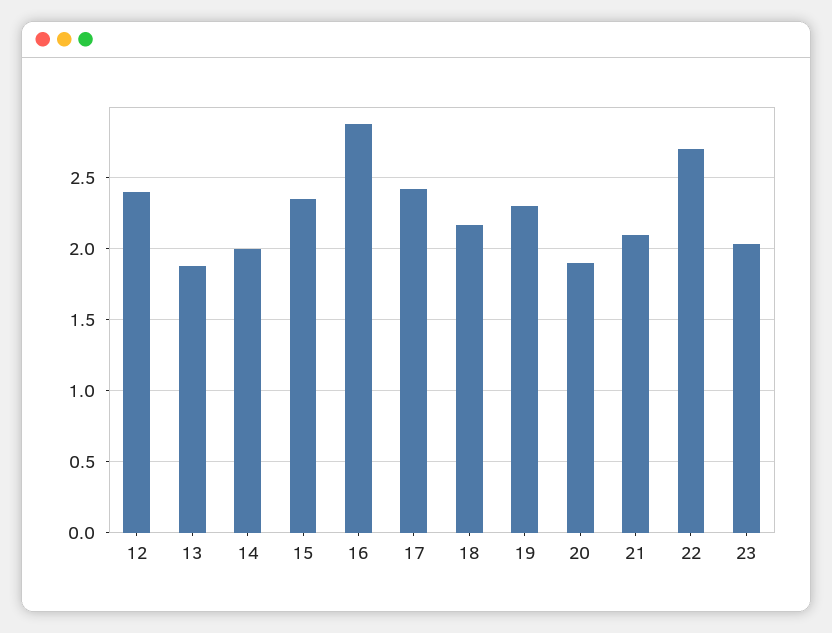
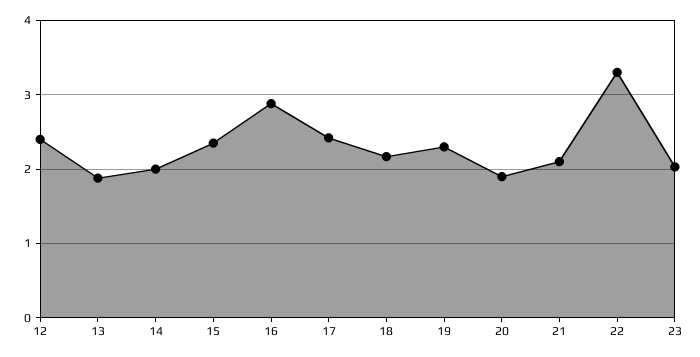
22: 2.7 -> 3.3

